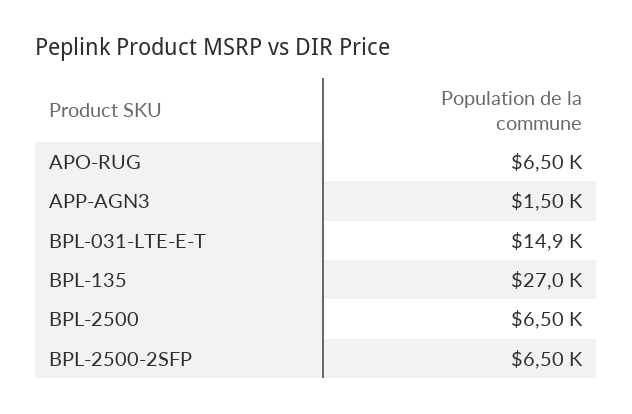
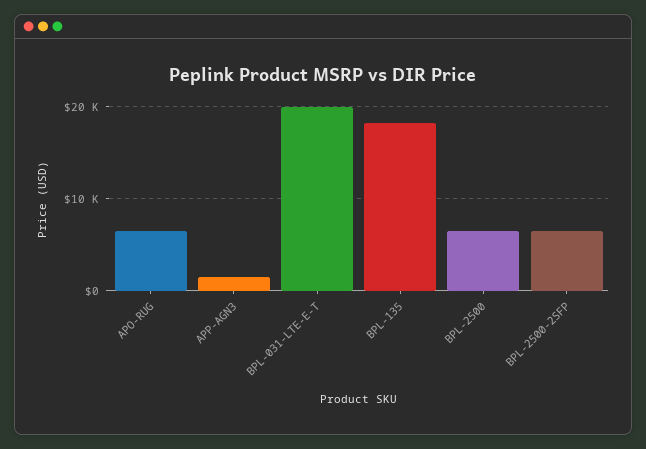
BPL-031-LTE-E-T: 14900 -> 20000
BPL-135: 27000 -> 18000

